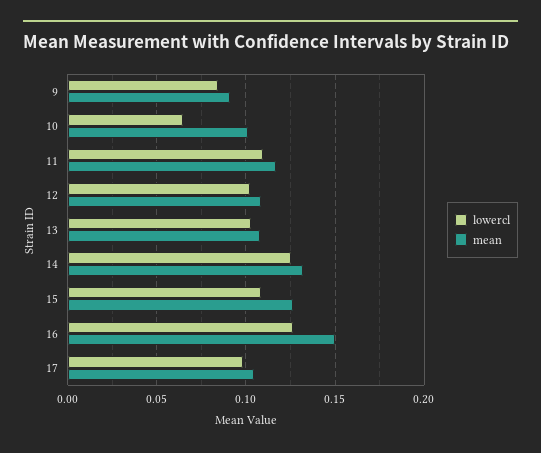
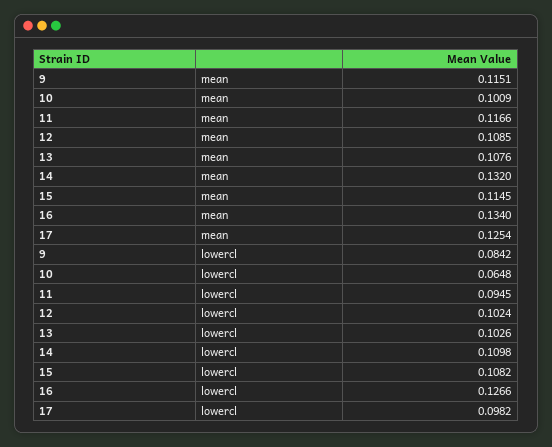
mean, 9: 0.09 -> 0.1151
lowercl, 11: 0.11 -> 0.0945
lowercl, 14: 0.125 -> 0.1098
mean, 15: 0.125 -> 0.1145
mean, 16: 0.15 -> 0.134
mean, 17: 0.105 -> 0.1254

